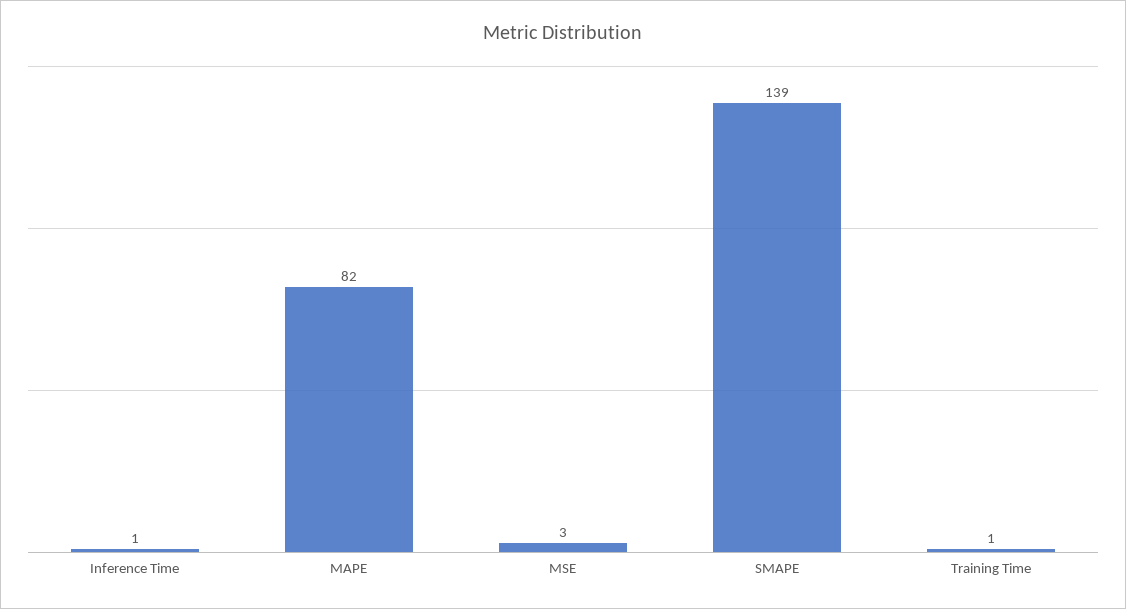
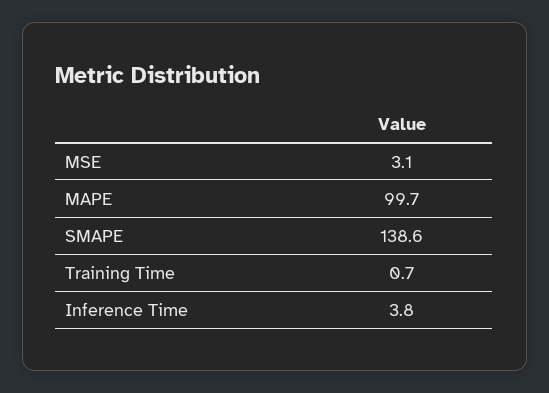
Inference Time: 1 -> 3.8
MAPE: 82 -> 99.7

